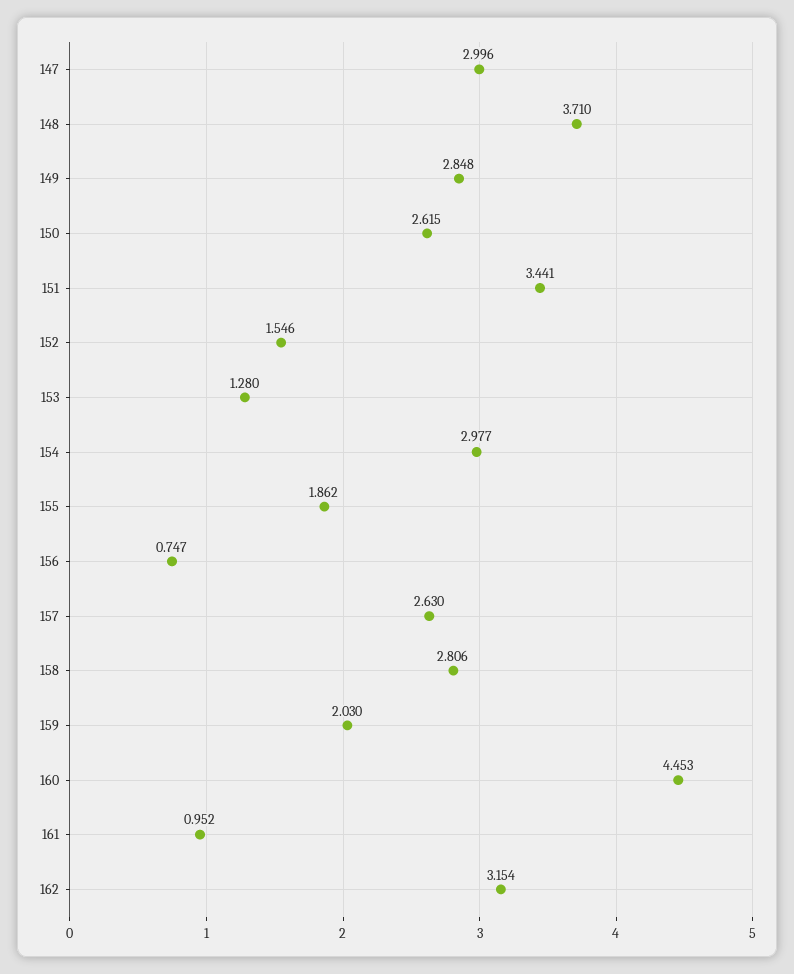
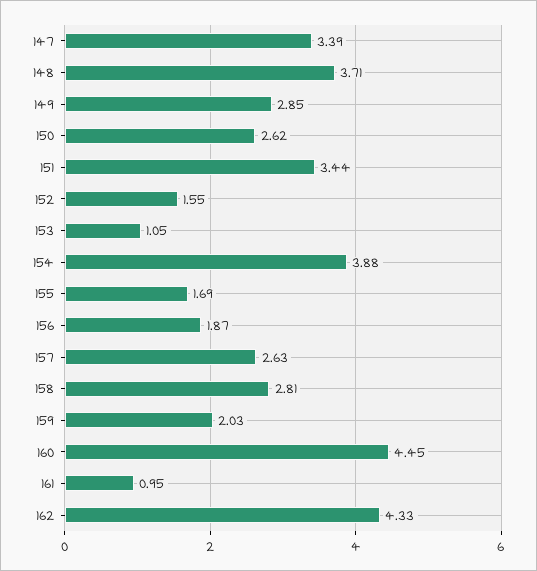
147: 2.996 -> 3.39
153: 1.28 -> 1.05
154: 2.977 -> 3.88
155: 1.862 -> 1.69
156: 0.747 -> 1.87
162: 3.154 -> 4.33

